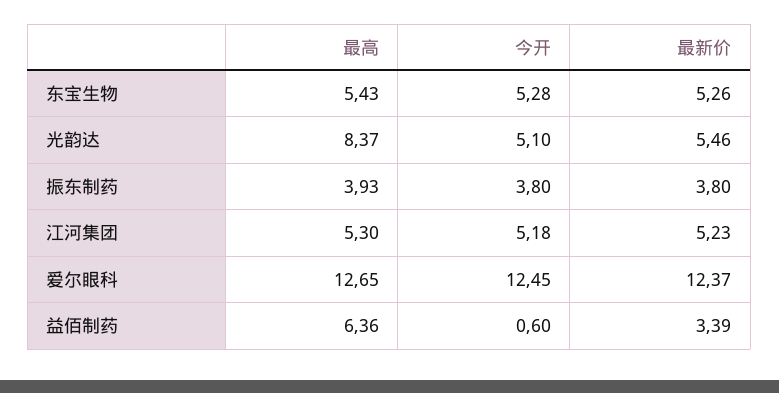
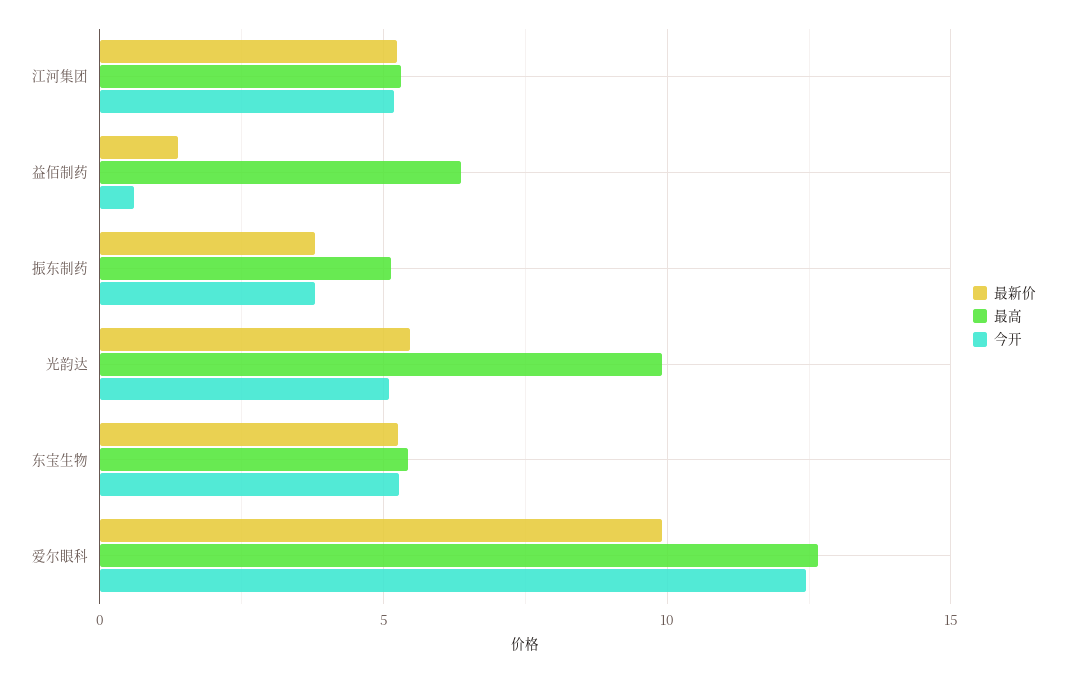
最高, 光韵达: 8.37 -> 10
最高, 振东制药: 3.93 -> 5
最新价, 爱尔眼科: 12.37 -> 10
最新价, 益佰制药: 3.39 -> 1.5

